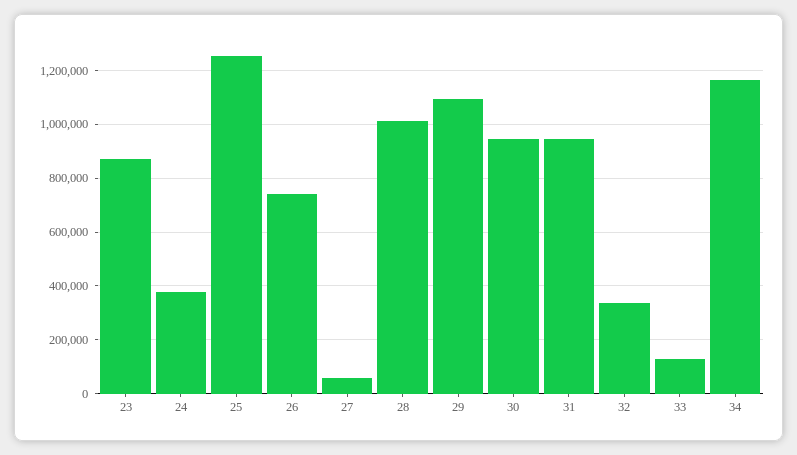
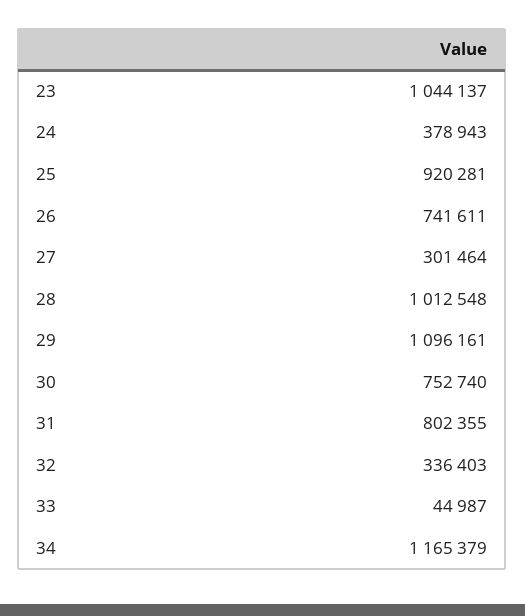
23: 875000 -> 1044137
25: 1250000 -> 920281
27: 50000 -> 301464
30: 950000 -> 752740
31: 950000 -> 802355
33: 125000 -> 44987

